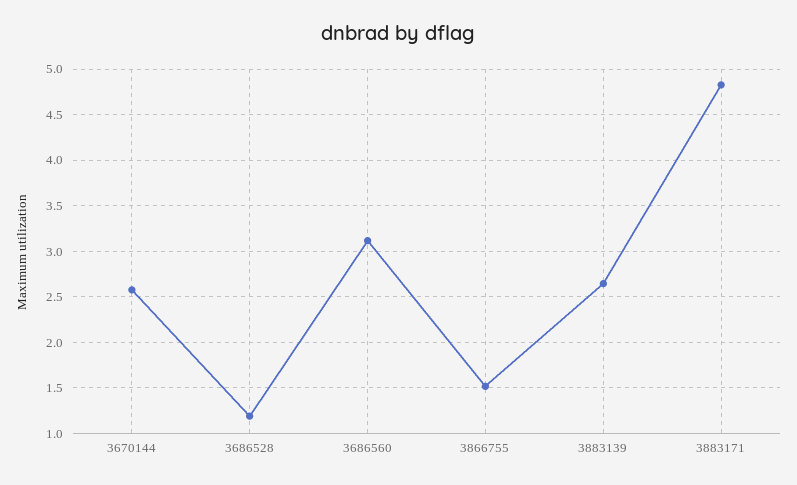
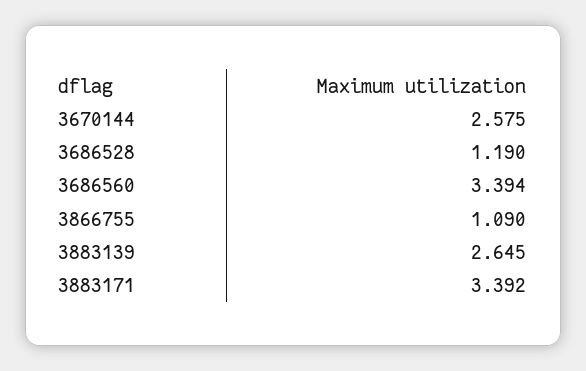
3686560: 3.1 -> 3.394
3866755: 1.5 -> 1.09
3883171: 4.8 -> 3.392

